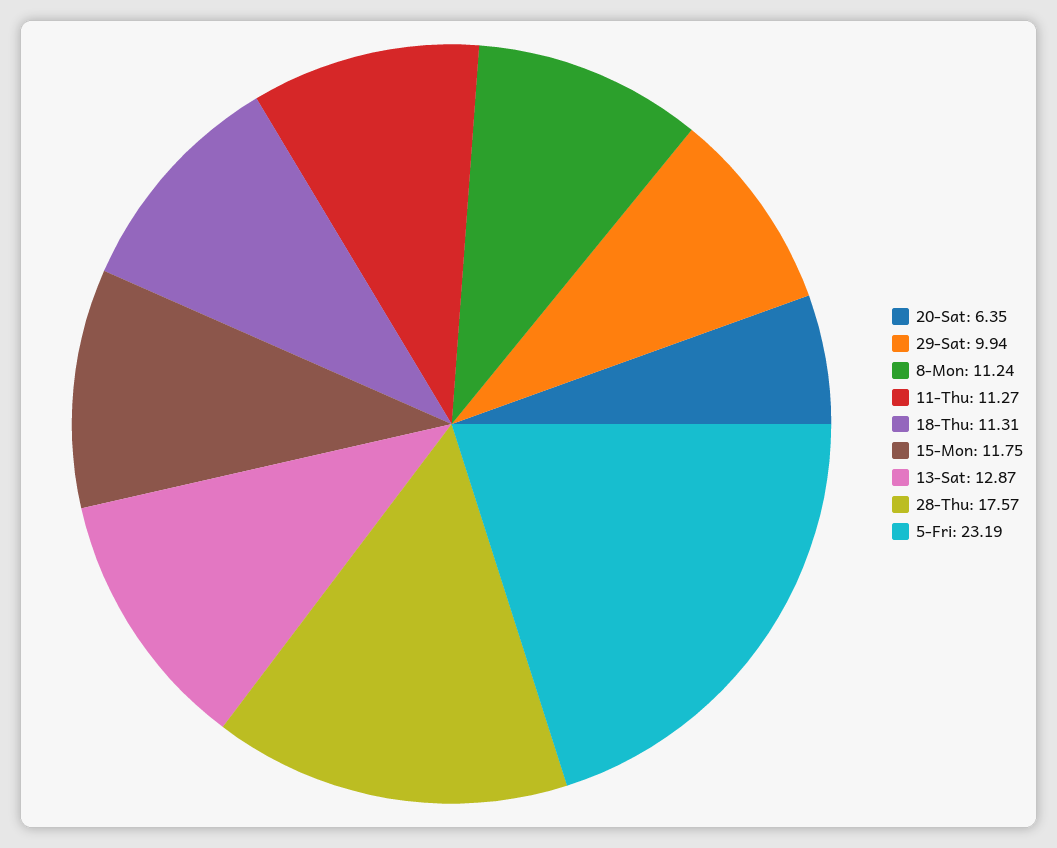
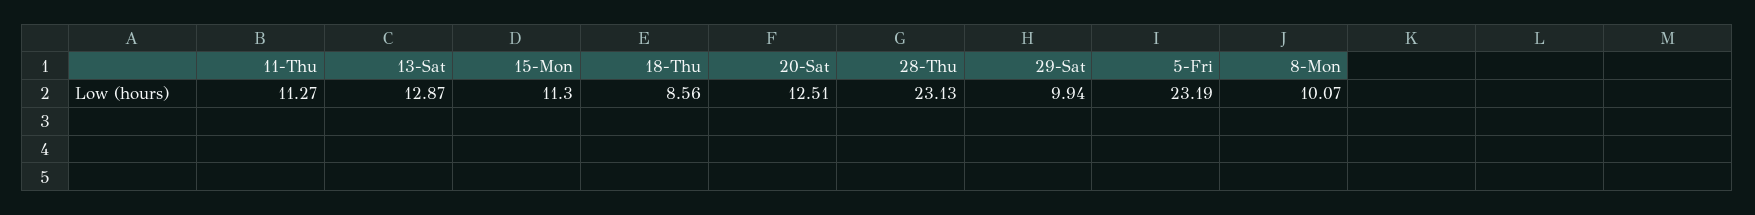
20-Sat: 6.35 -> 12.51
8-Mon: 11.24 -> 10.07
18-Thu: 11.31 -> 8.56
15-Mon: 11.75 -> 11.3
28-Thu: 17.57 -> 23.13

